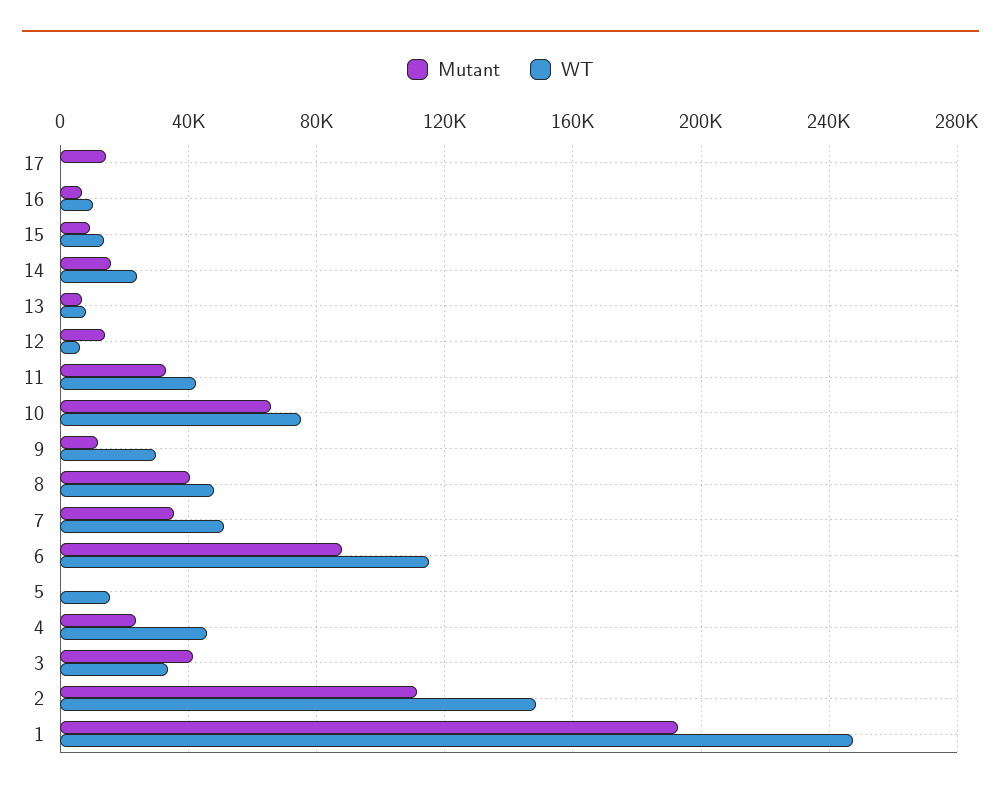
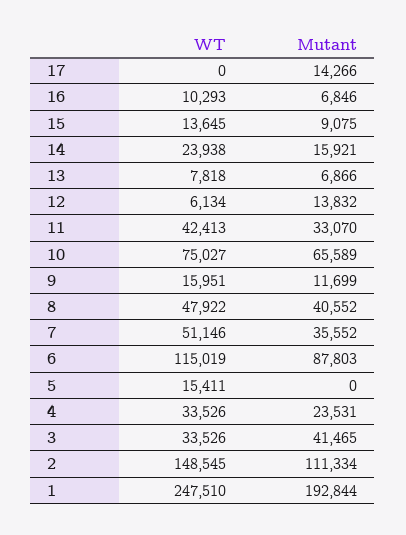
WT, 9: 30000 -> 15951
WT, 4: 45000 -> 33526

